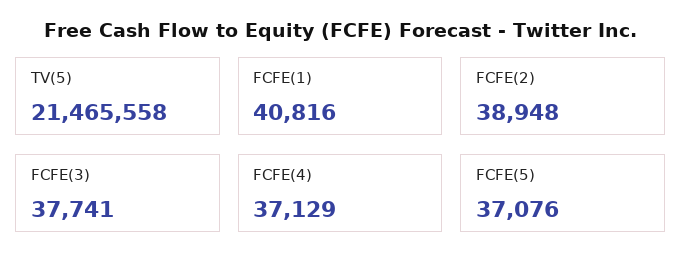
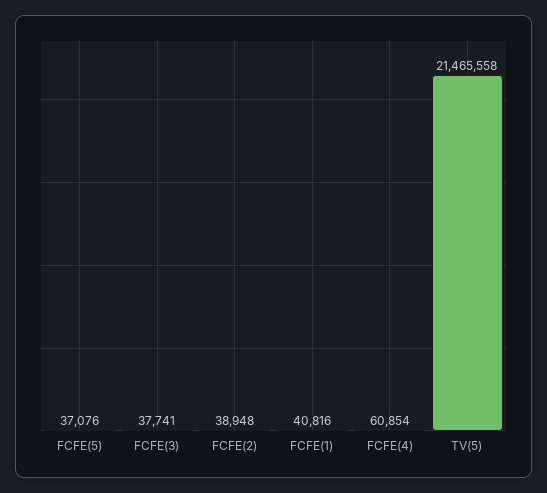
FCFE(4): 37129 -> 60854

